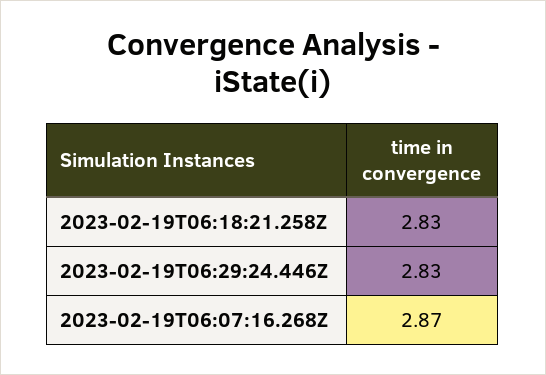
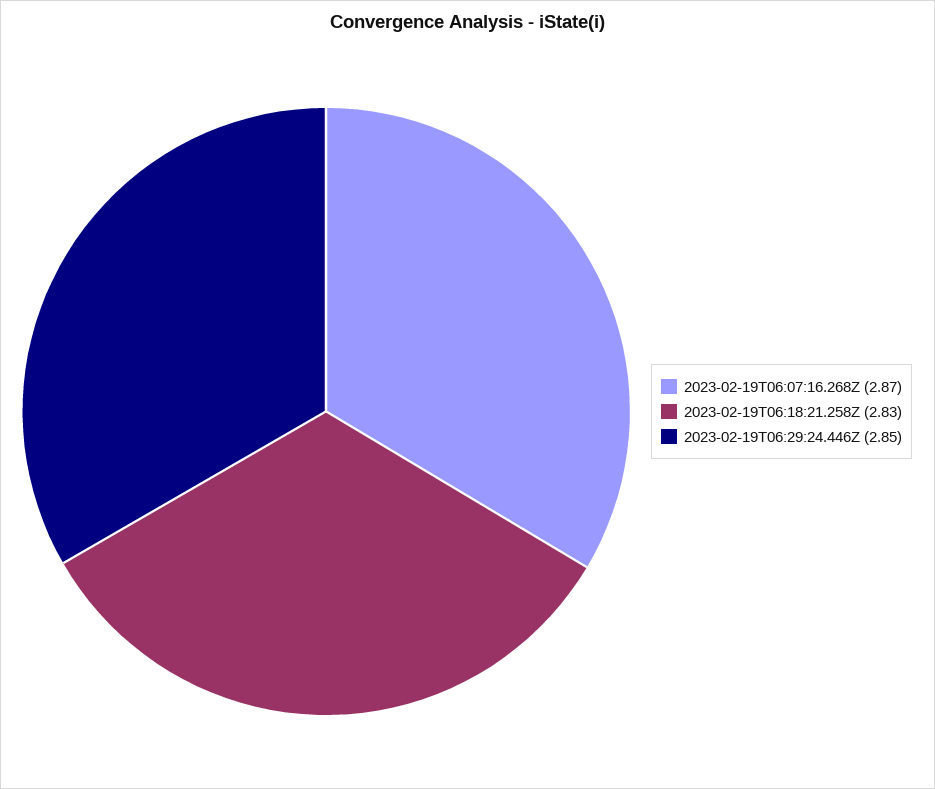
2023-02-19T06:29:24.446Z: 2.83 -> 2.85

